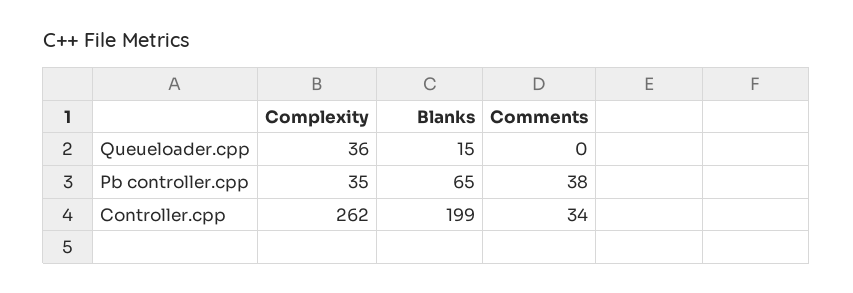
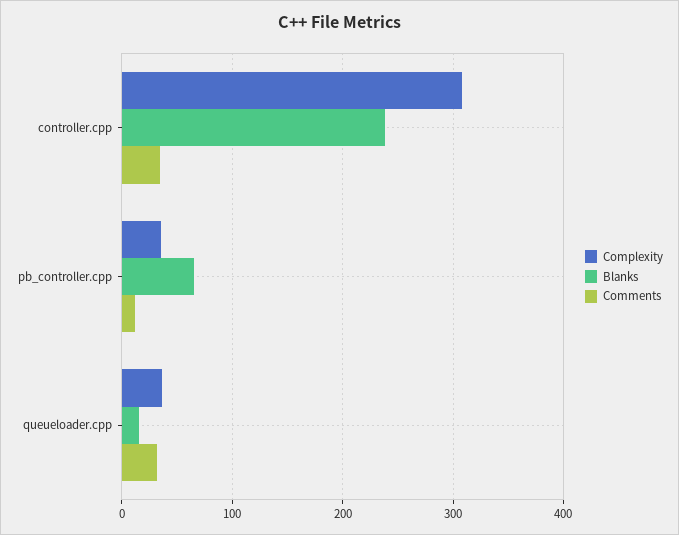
Comments, Queueloader.cpp: 0 -> 30
Comments, Pb controller.cpp: 38 -> 10
Complexity, Controller.cpp: 262 -> 310
Blanks, Controller.cpp: 199 -> 240

